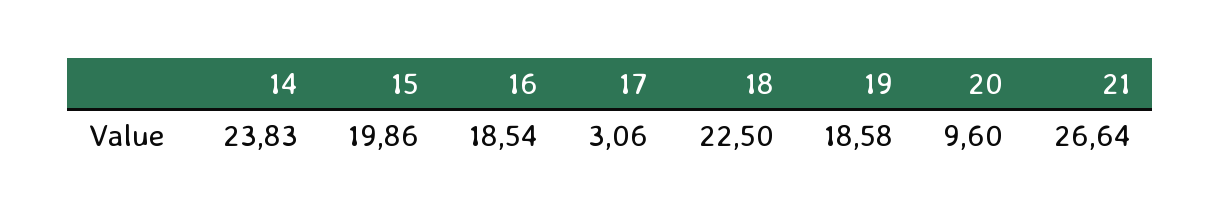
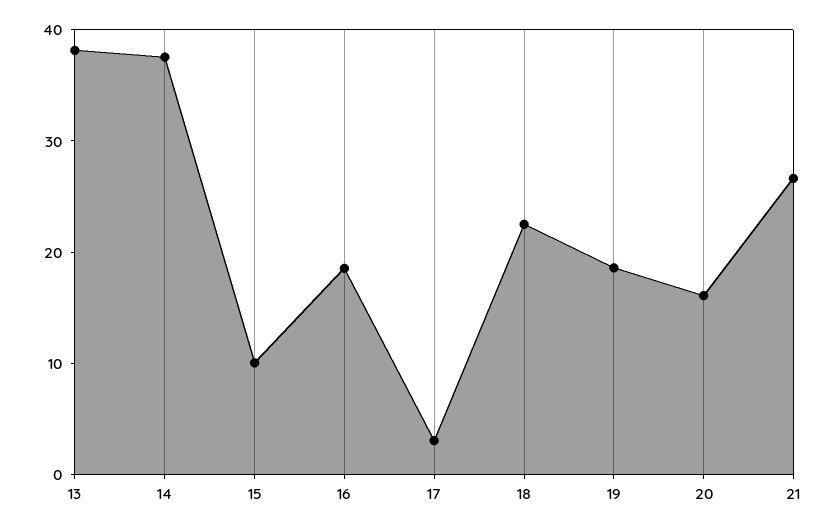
14: 23.83 -> 38
15: 19.86 -> 10
20: 9.6 -> 16
13: none -> 38

